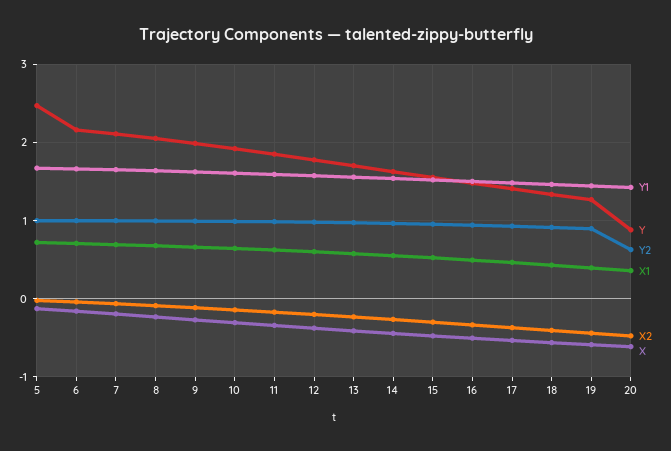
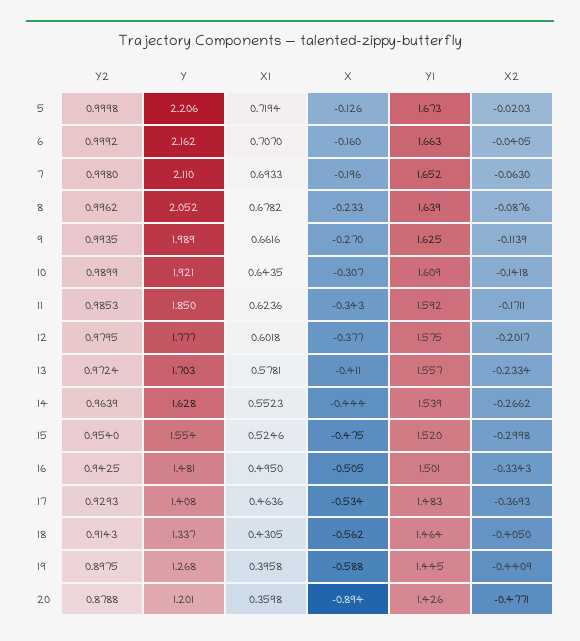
Y, 5: 2.5 -> 2.206
Y, 20: 0.9 -> 1.201
Y2, 20: 0.6 -> 0.8788
X, 20: -0.6 -> -0.894

